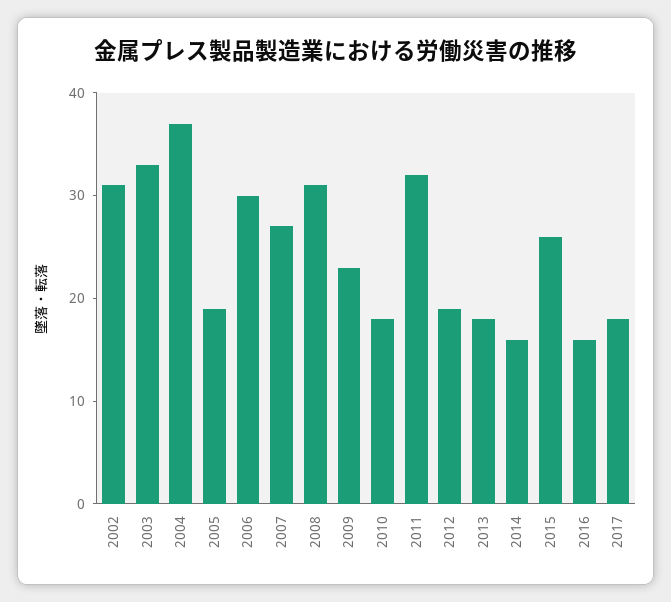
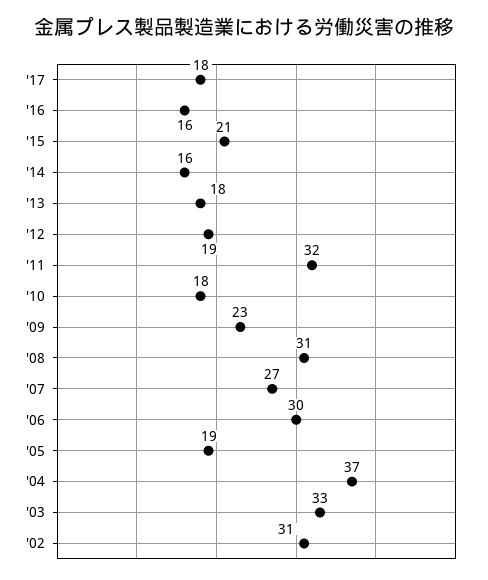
2015: 26 -> 21

